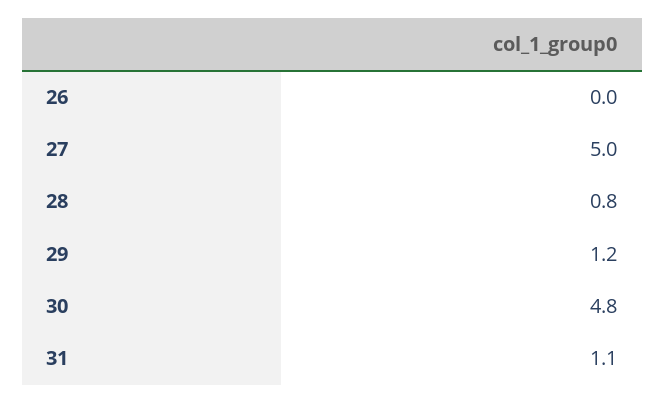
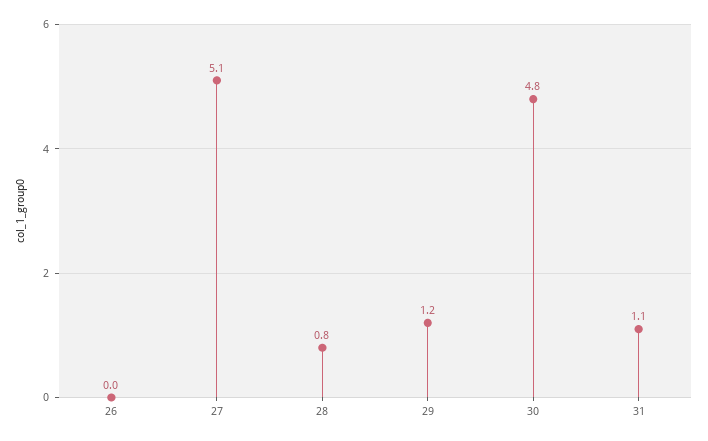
27: 5 -> 5.1

